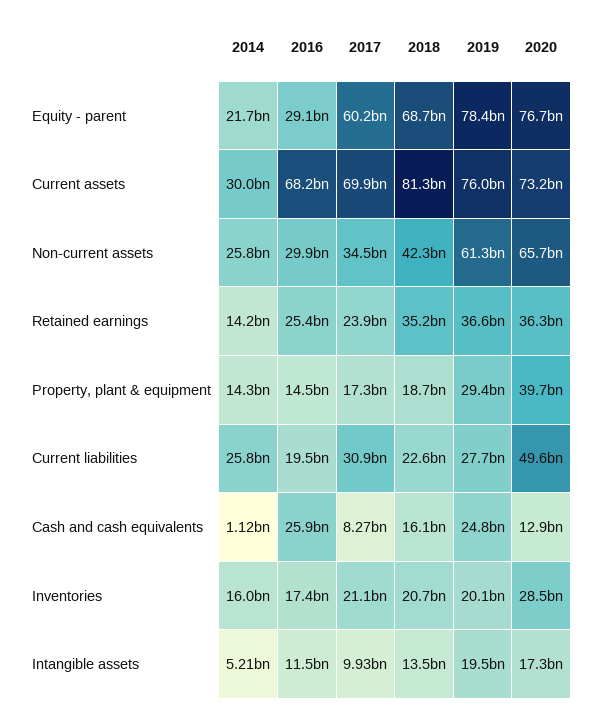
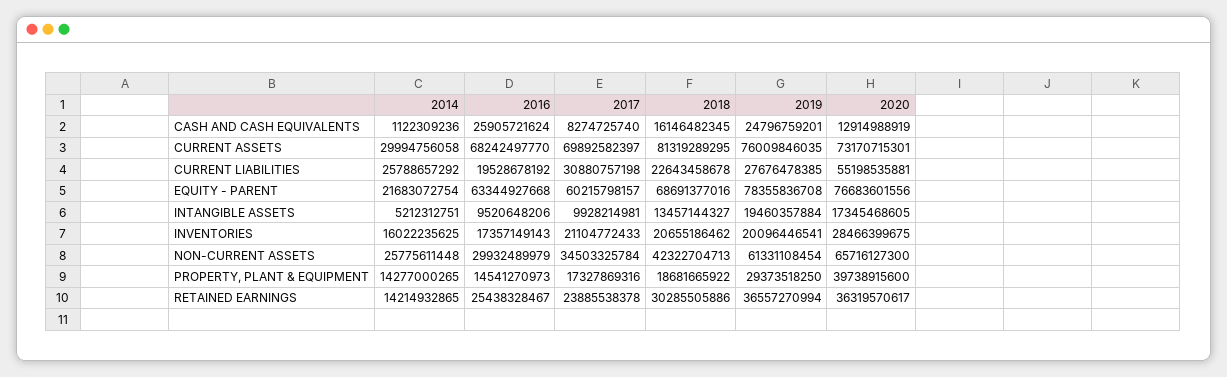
2016, Equity - parent: 29100000000 -> 63344927668
2018, Retained earnings: 35200000000 -> 30285505886
2020, Current liabilities: 49600000000 -> 55198535881
2016, Intangible assets: 11500000000 -> 9520648206

